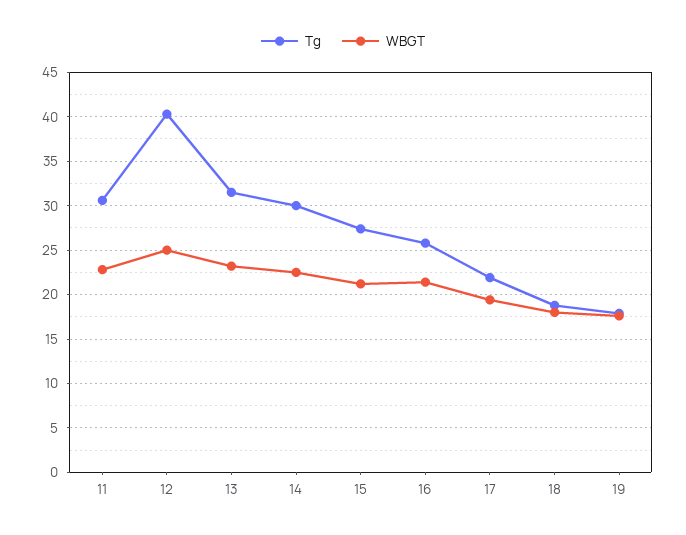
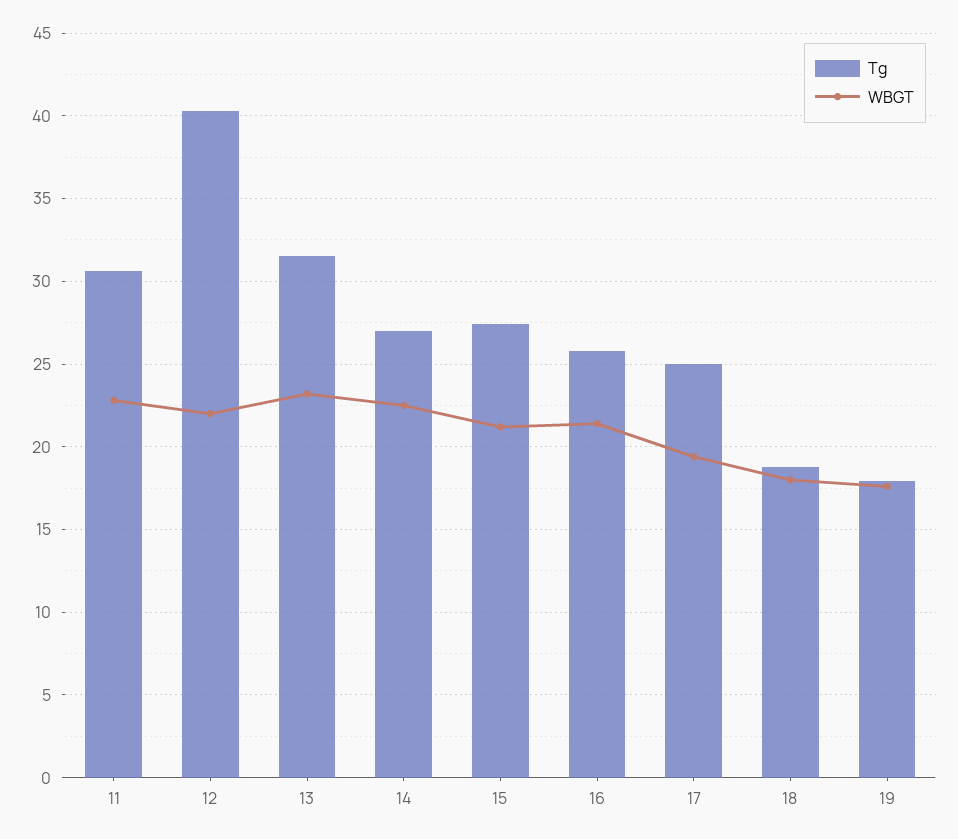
WBGT, 12: 25 -> 22
Tg, 14: 30 -> 27
Tg, 17: 22 -> 25

